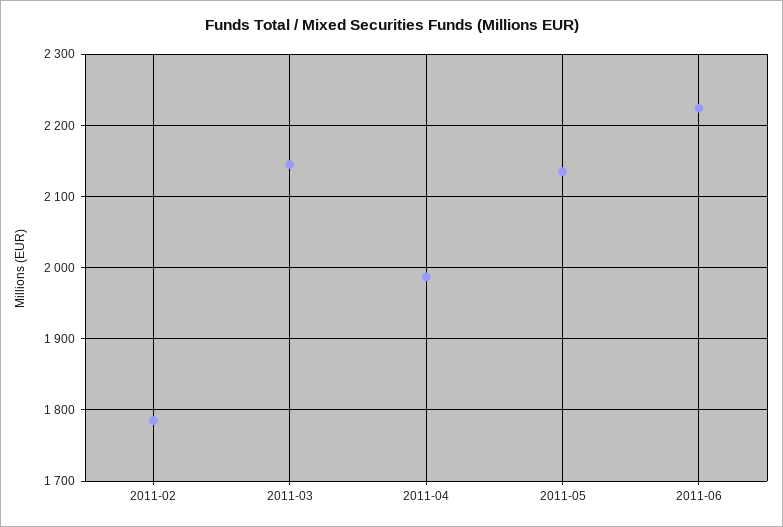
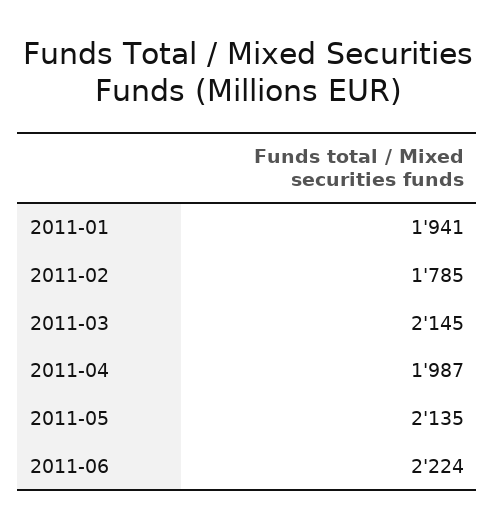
2011-01: none -> 1941

